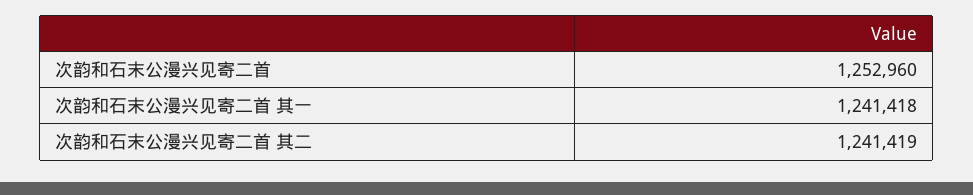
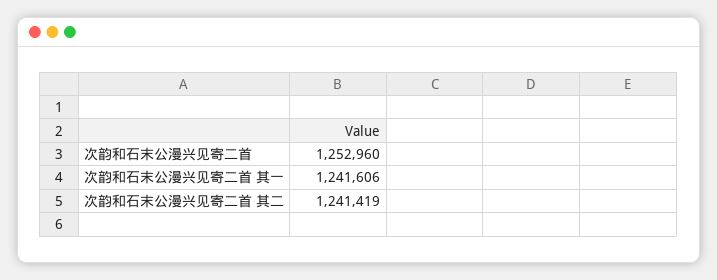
次韵和石末公漫兴见寄二首 其一: 1241418 -> 1241606

